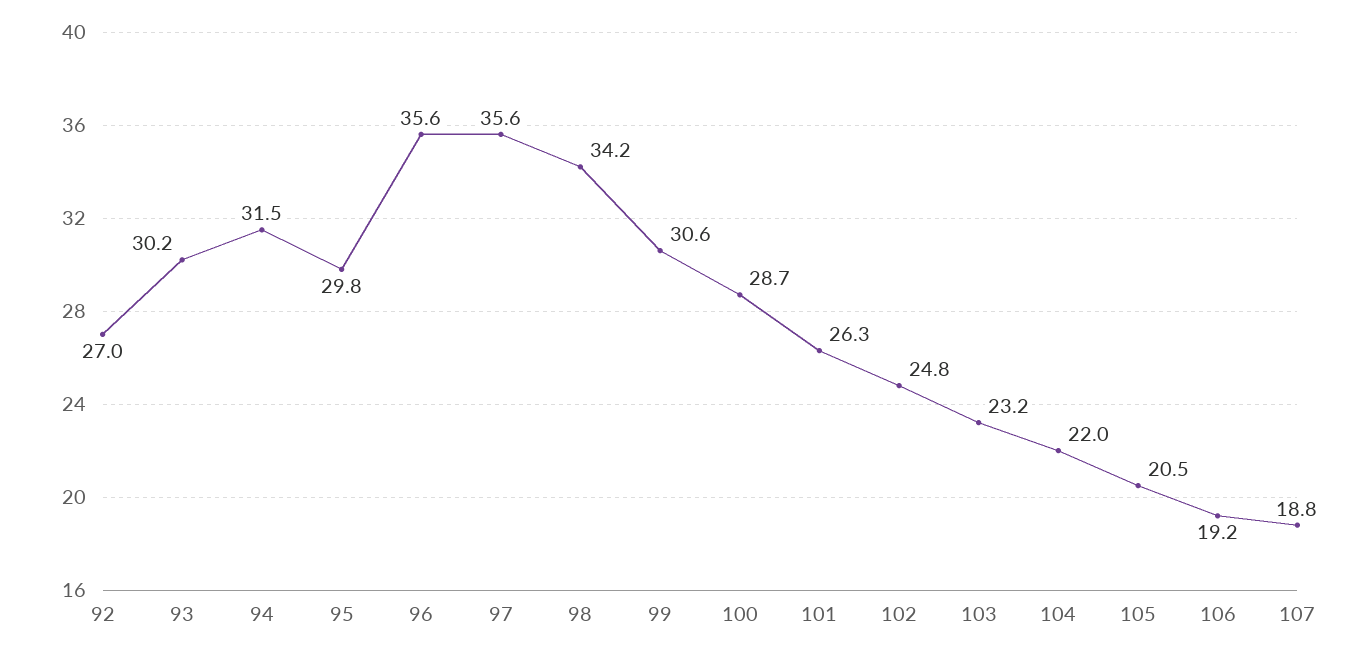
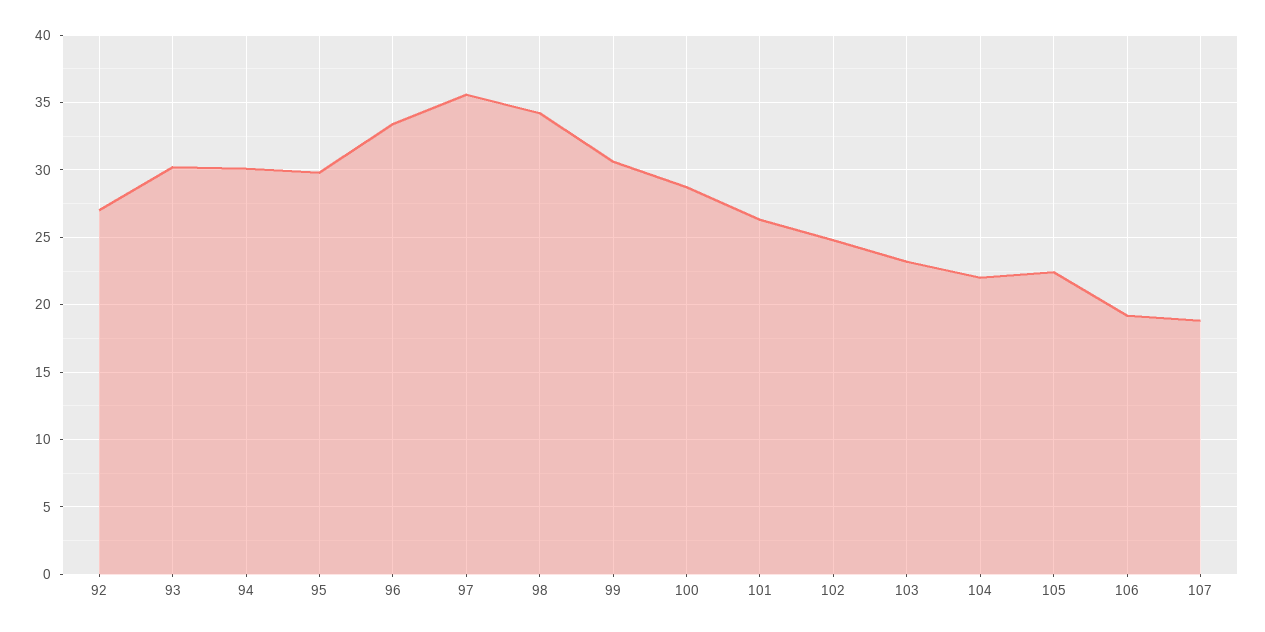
94: 31.5 -> 30
96: 35.6 -> 33.5
105: 20.5 -> 22.5

